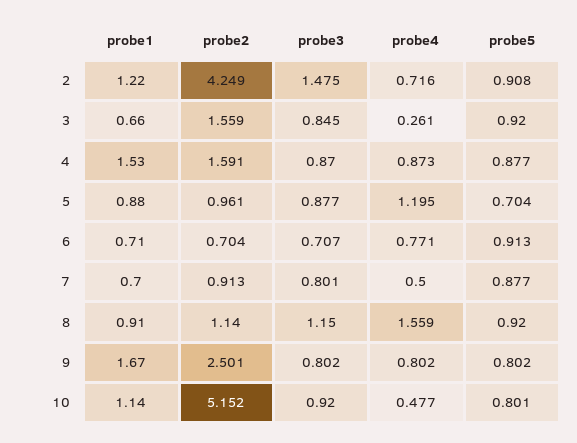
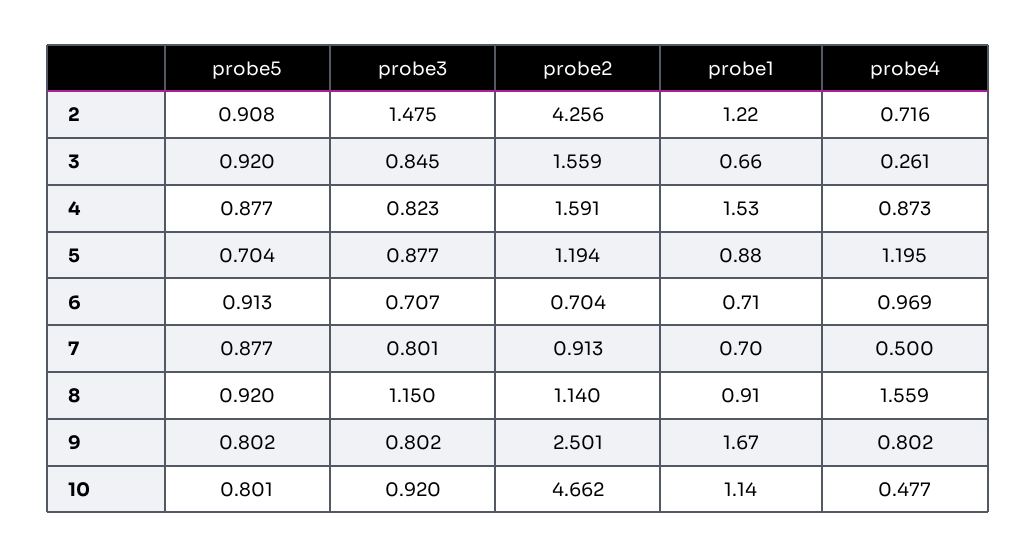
probe2, 2: 4.249 -> 4.256
probe3, 4: 0.87 -> 0.823
probe2, 5: 0.961 -> 1.194
probe4, 6: 0.771 -> 0.969
probe2, 10: 5.152 -> 4.662

